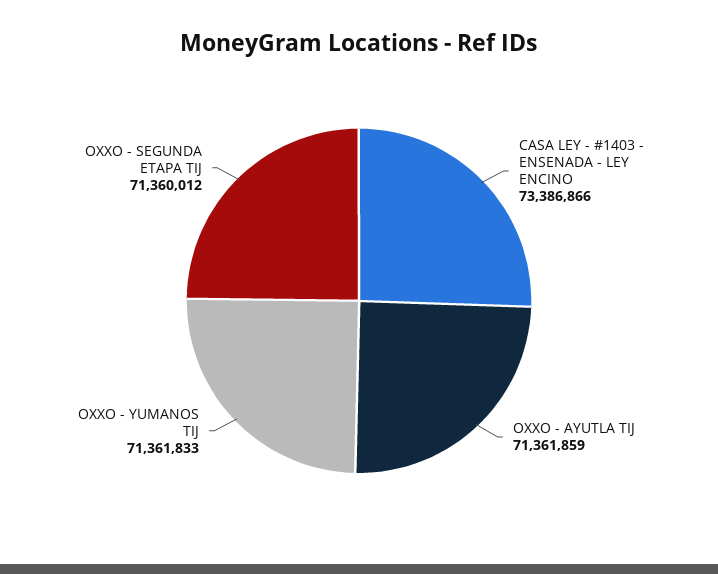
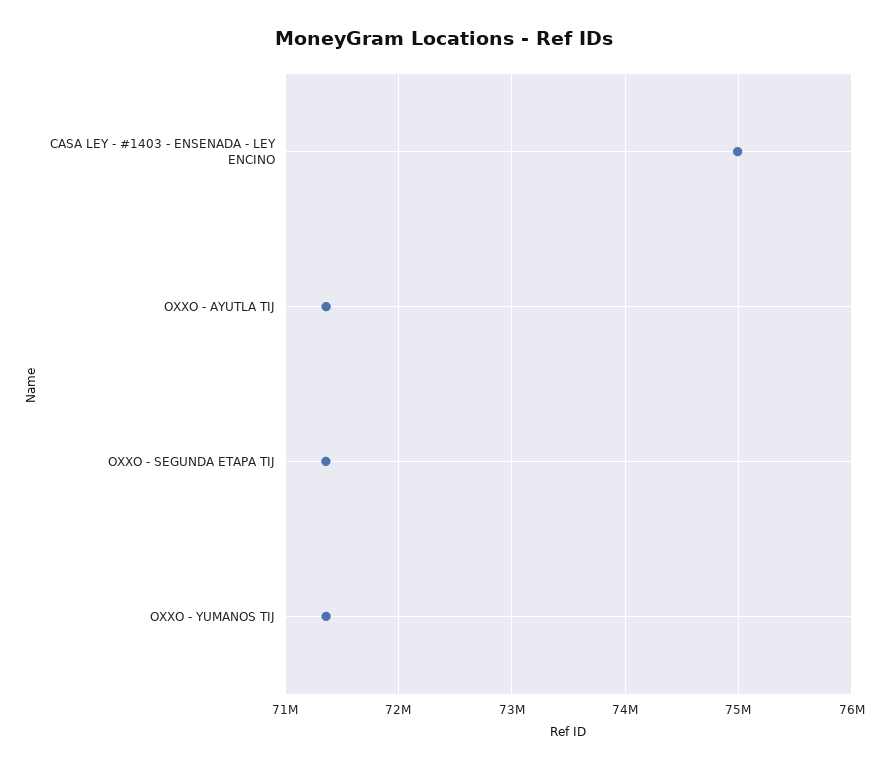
CASA LEY - #1403 - ENSENADA - LEY ENCINO: 73386866 -> 75000000

